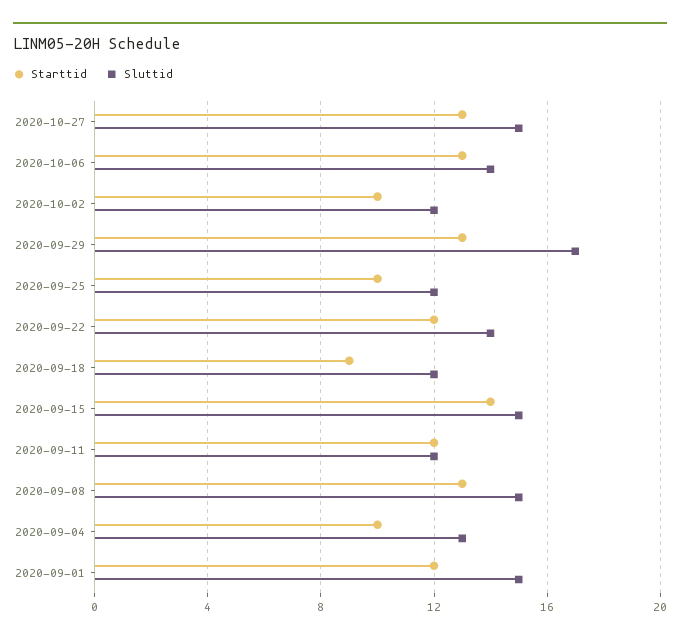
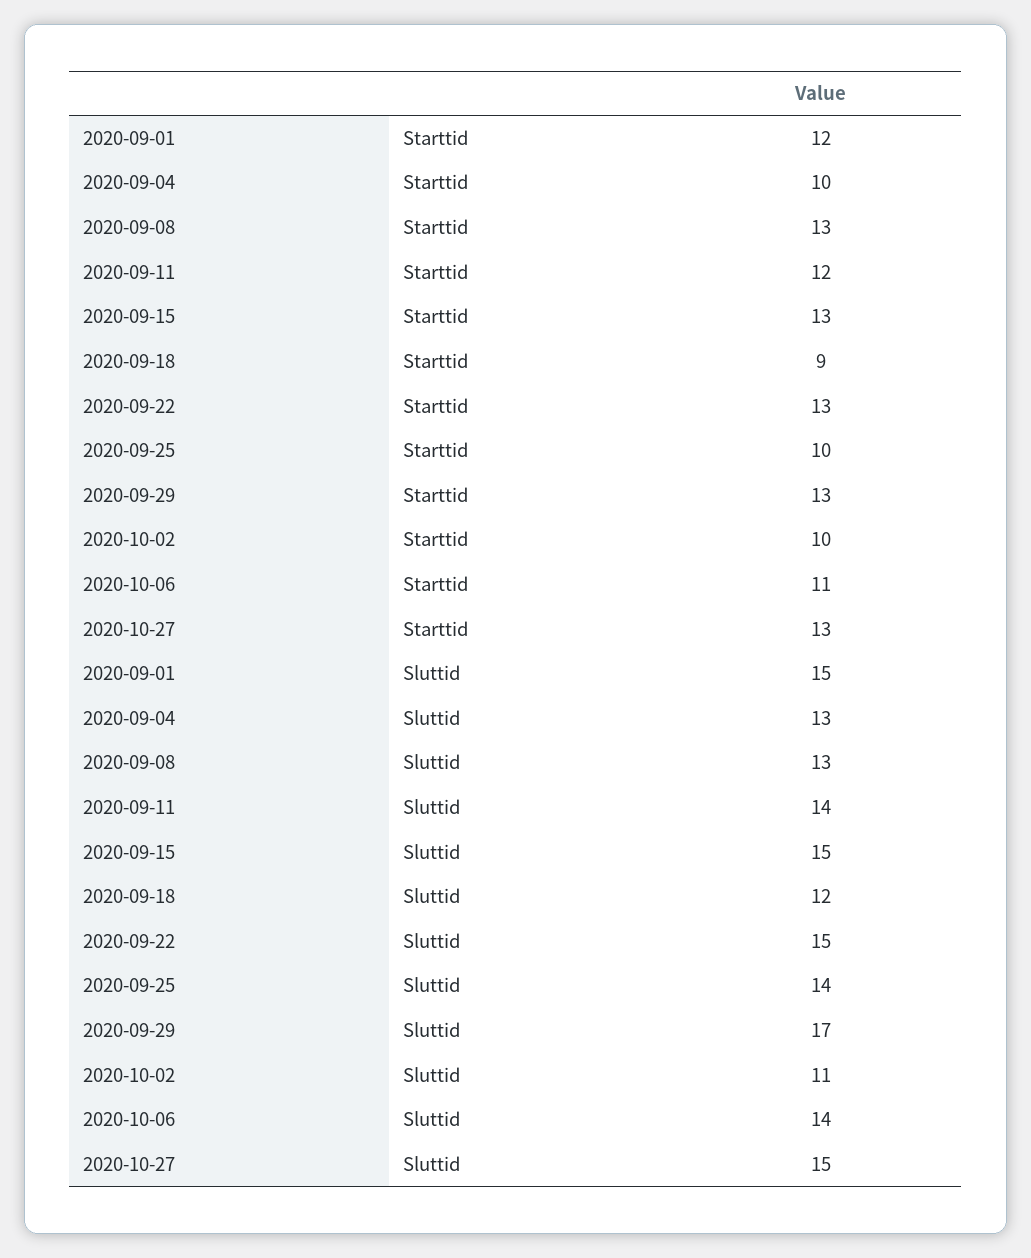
Starttid, 2020-10-06: 13 -> 11
Sluttid, 2020-10-02: 12 -> 11
Sluttid, 2020-09-25: 12 -> 14
Starttid, 2020-09-22: 12 -> 13
Sluttid, 2020-09-22: 14 -> 15
Starttid, 2020-09-15: 14 -> 13
Sluttid, 2020-09-11: 12 -> 14
Sluttid, 2020-09-08: 15 -> 13

